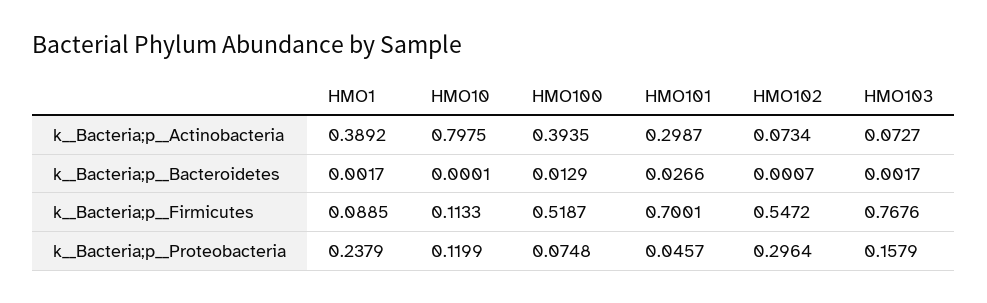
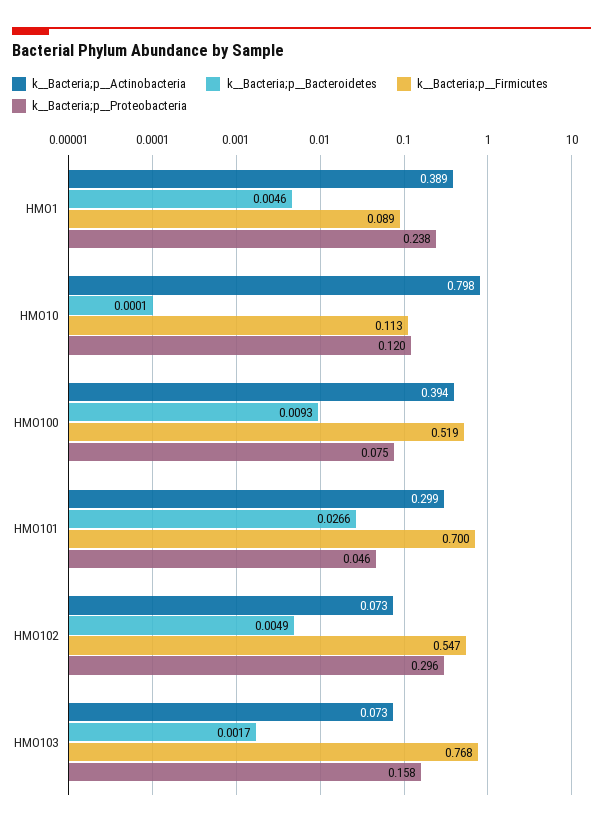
k__Bacteria;p__Bacteroidetes, HMO1: 0.0017 -> 0.0046
k__Bacteria;p__Bacteroidetes, HMO100: 0.0129 -> 0.0093
k__Bacteria;p__Bacteroidetes, HMO102: 0.0007 -> 0.0049

